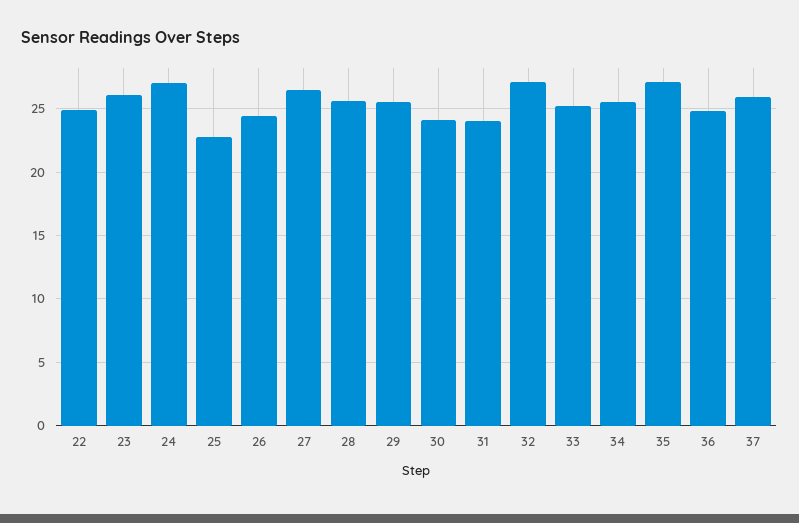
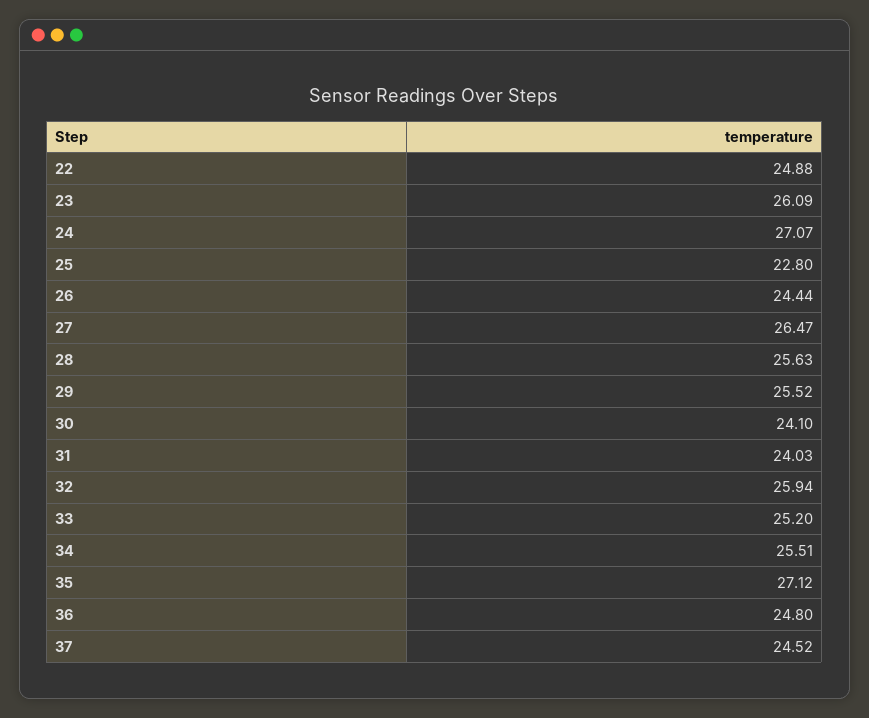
32: 27 -> 25.94
37: 26 -> 24.52

